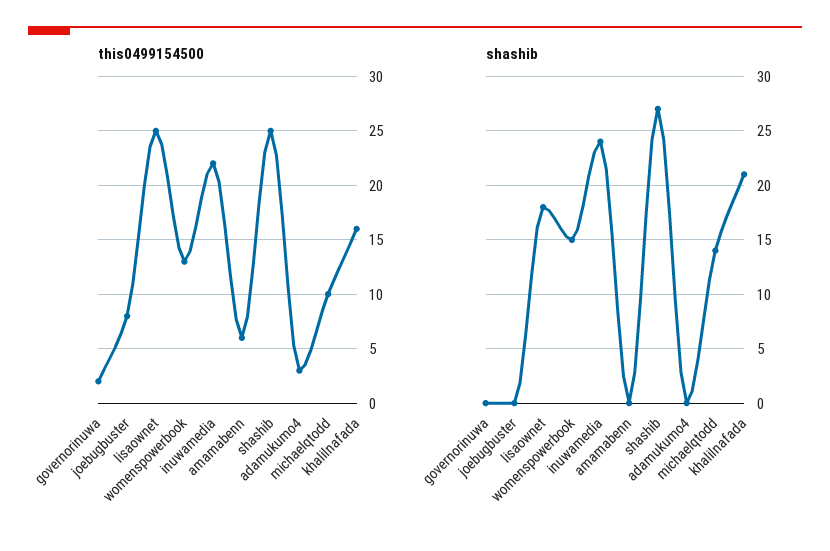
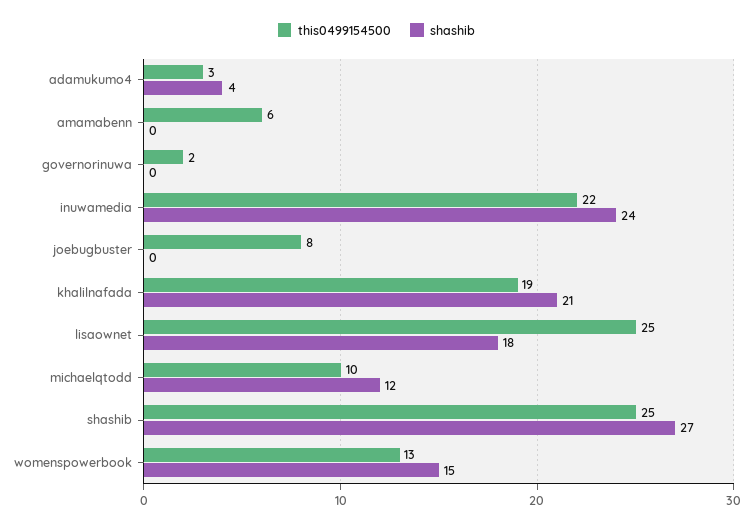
this0499154500, khalilnafada: 16 -> 19
shashib, adamukumo4: 0 -> 4
shashib, michaelqtodd: 14 -> 12

